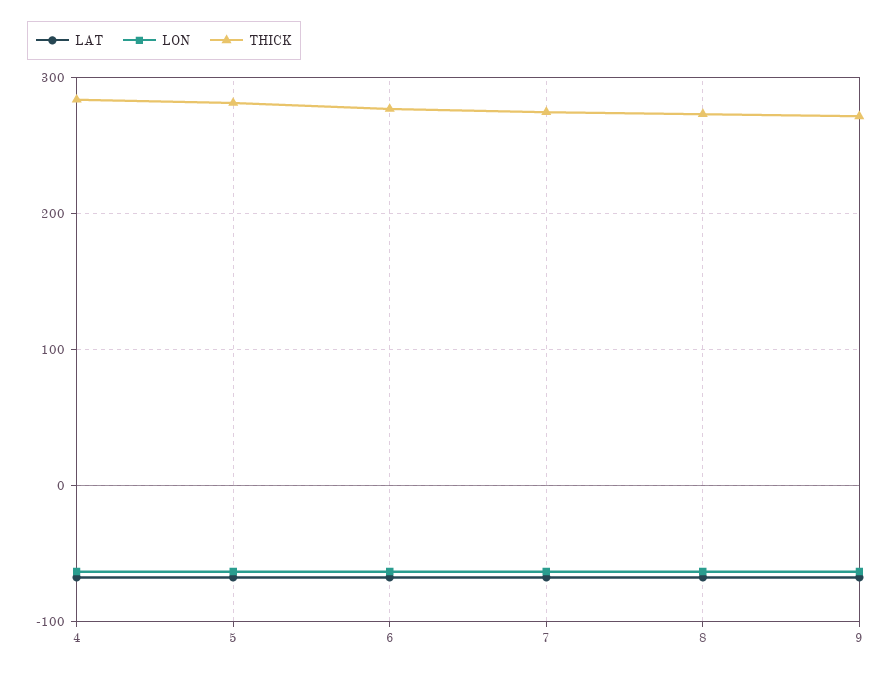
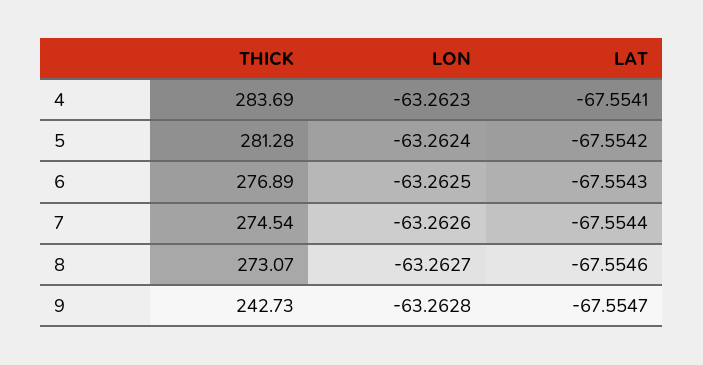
THICK, 9: 270 -> 242.73

